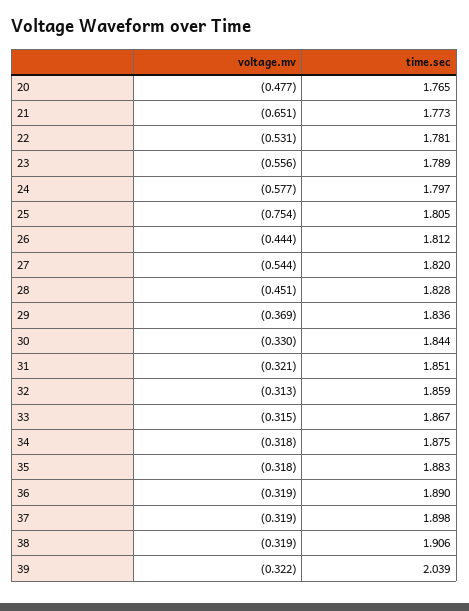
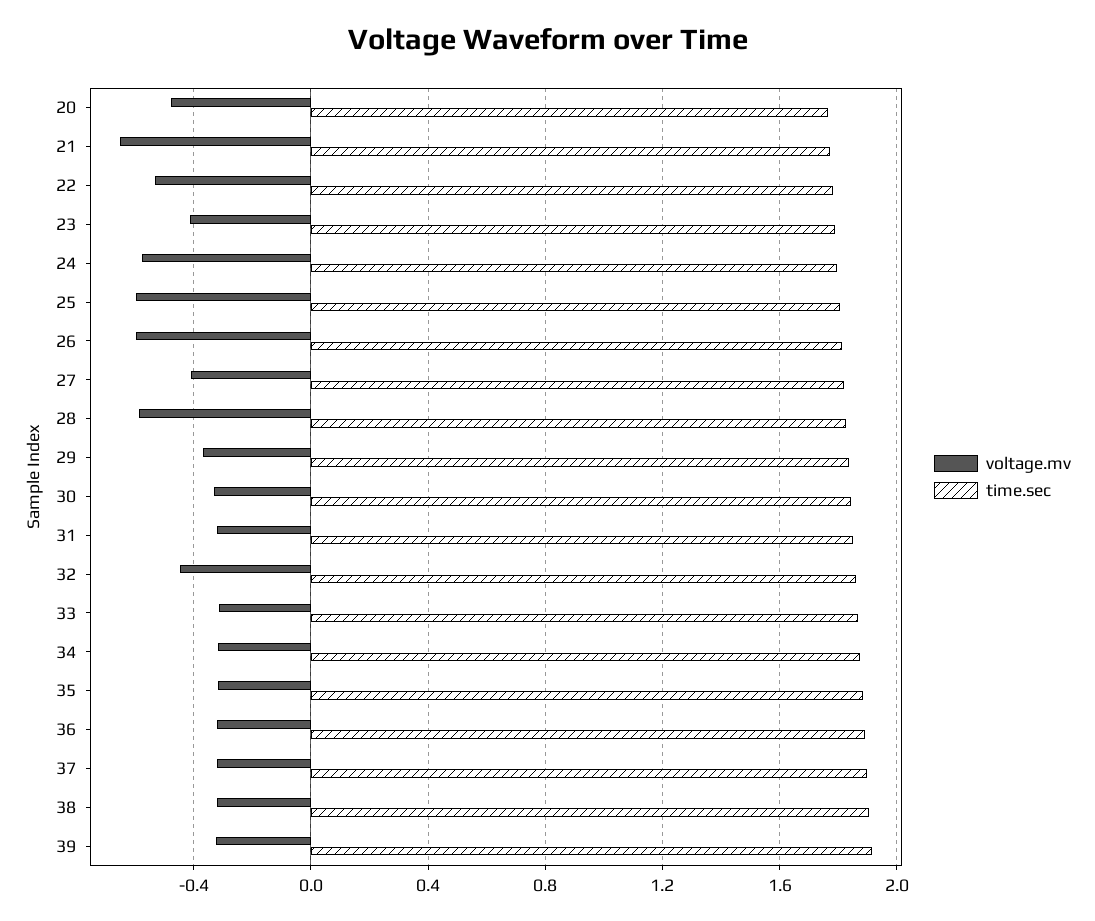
voltage.mv, 23: -0.556 -> -0.4
voltage.mv, 25: -0.754 -> -0.6
voltage.mv, 26: -0.444 -> -0.6
voltage.mv, 27: -0.544 -> -0.4
voltage.mv, 28: -0.451 -> -0.6
voltage.mv, 32: -0.313 -> -0.45
time.sec, 39: 2.039 -> 1.9

